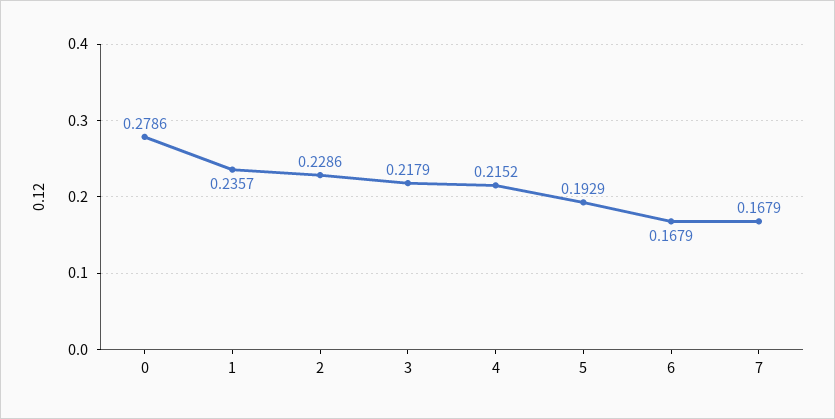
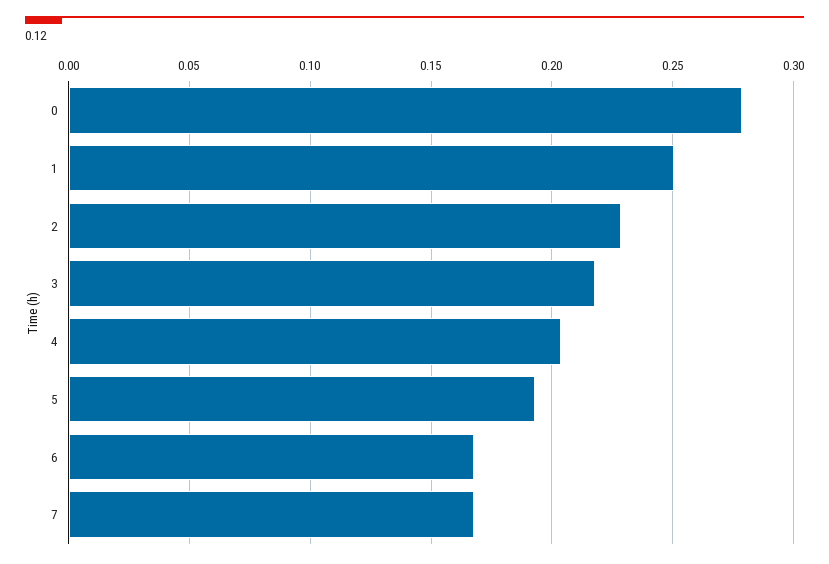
1: 0.2357 -> 0.25
4: 0.2152 -> 0.205

